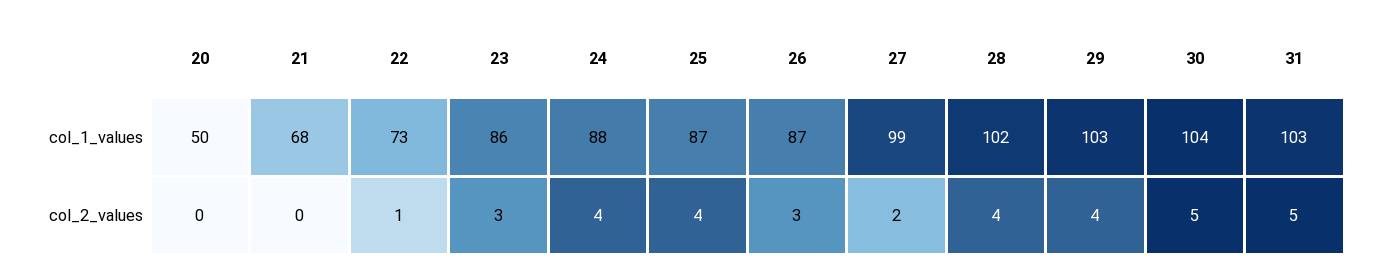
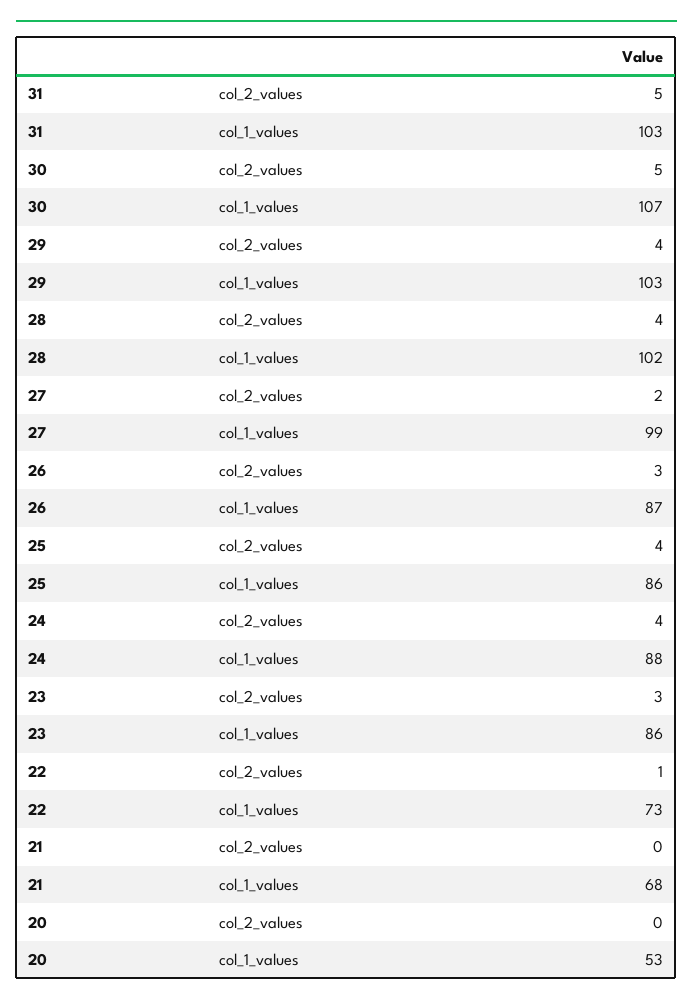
20, col_1_values: 50 -> 53
25, col_1_values: 87 -> 86
30, col_1_values: 104 -> 107

